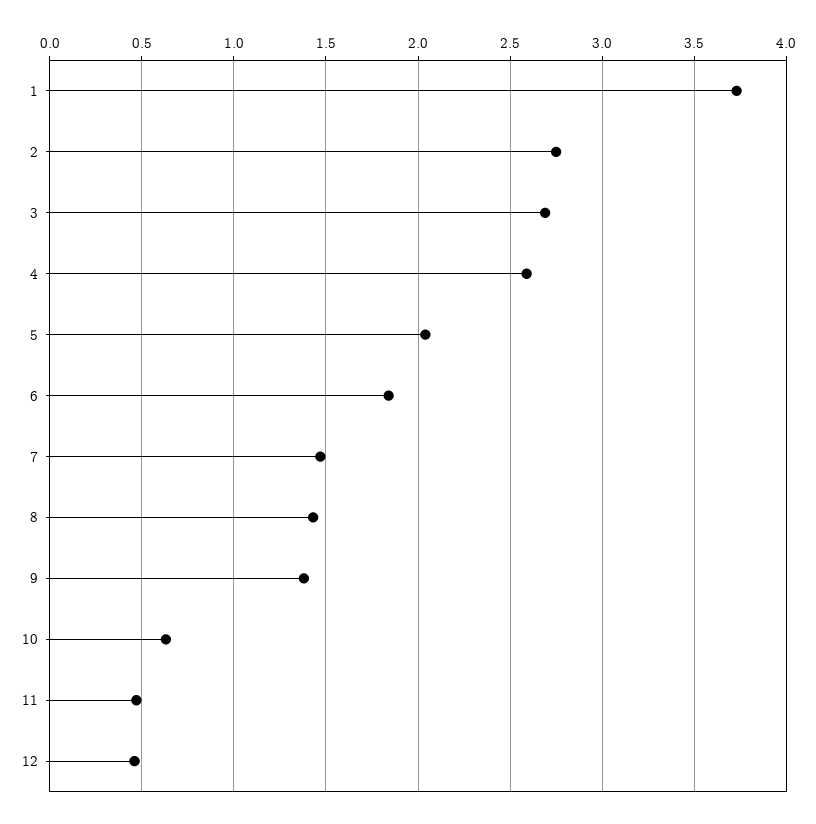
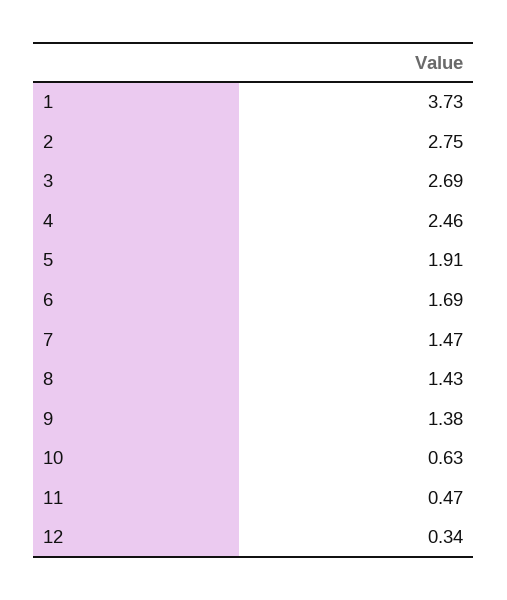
4: 2.6 -> 2.46
5: 2.05 -> 1.91
6: 1.85 -> 1.69
12: 0.45 -> 0.34

